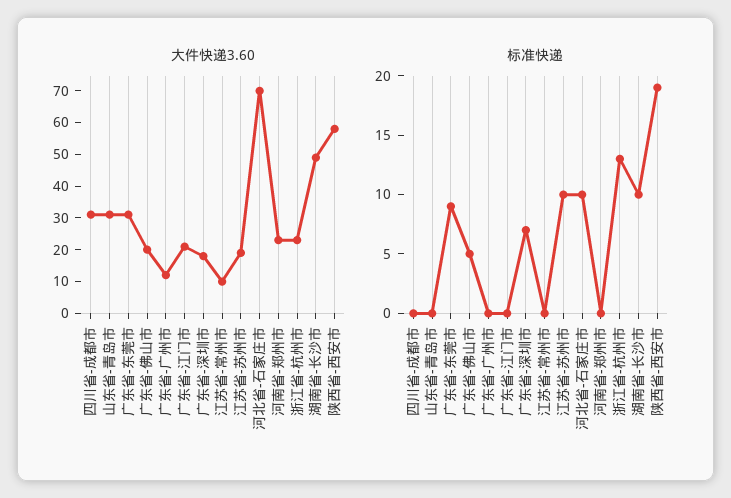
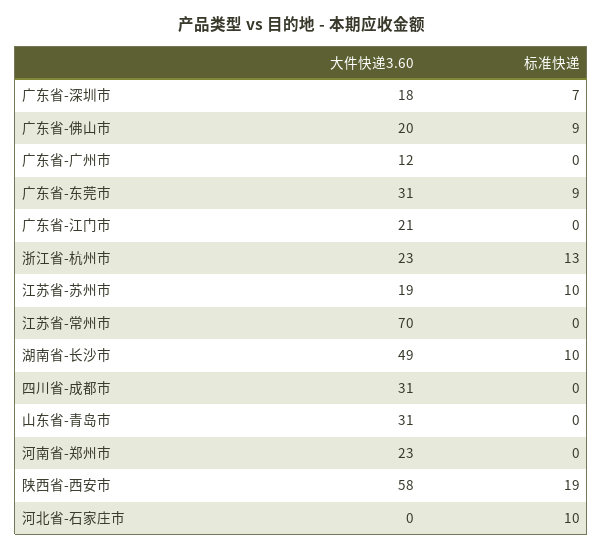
大件快递3.60, 江苏省-常州市: 10 -> 70
大件快递3.60, 河北省-石家庄市: 70 -> 0
标准快递, 广东省-佛山市: 5 -> 9

